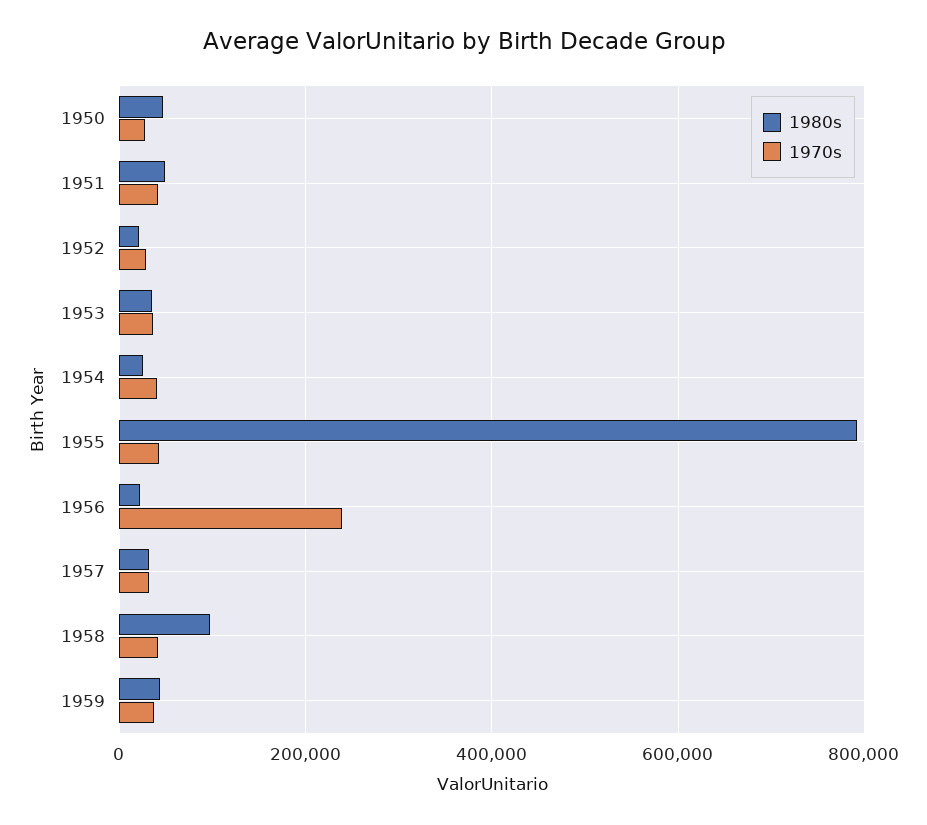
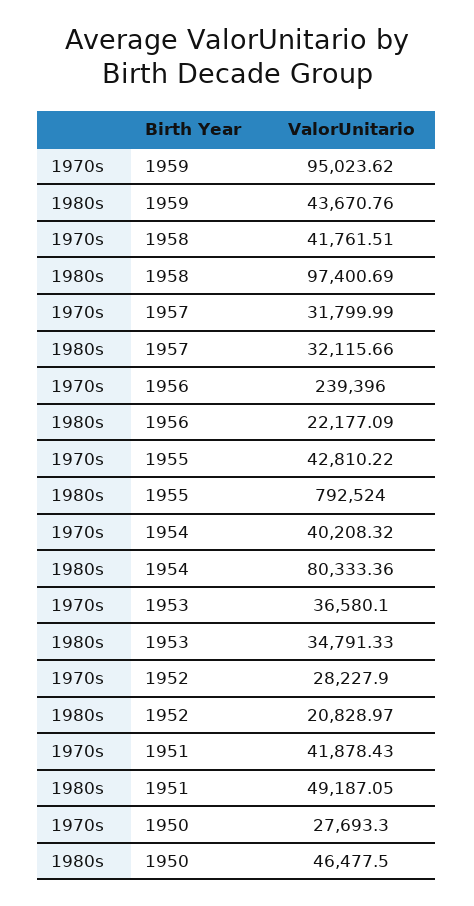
1980s, 1954: 20000 -> 80333.36
1970s, 1959: 40000 -> 95023.62

